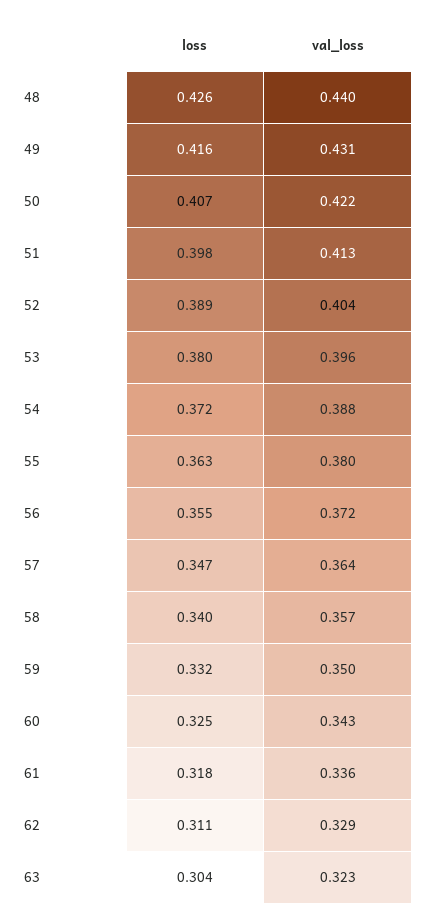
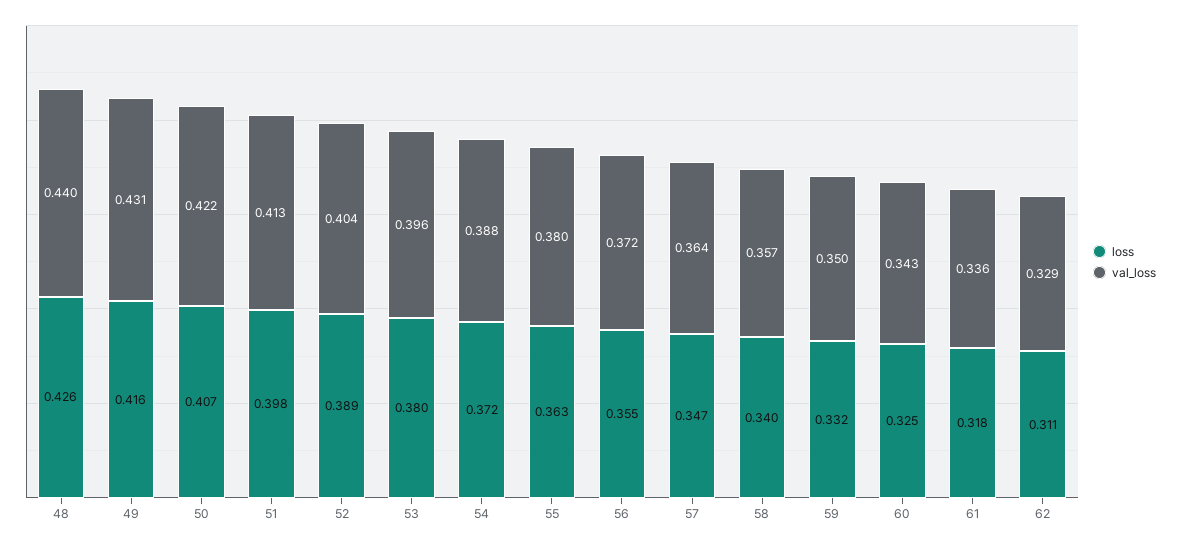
loss, 63: 0.304 -> none
val_loss, 63: 0.323 -> none

